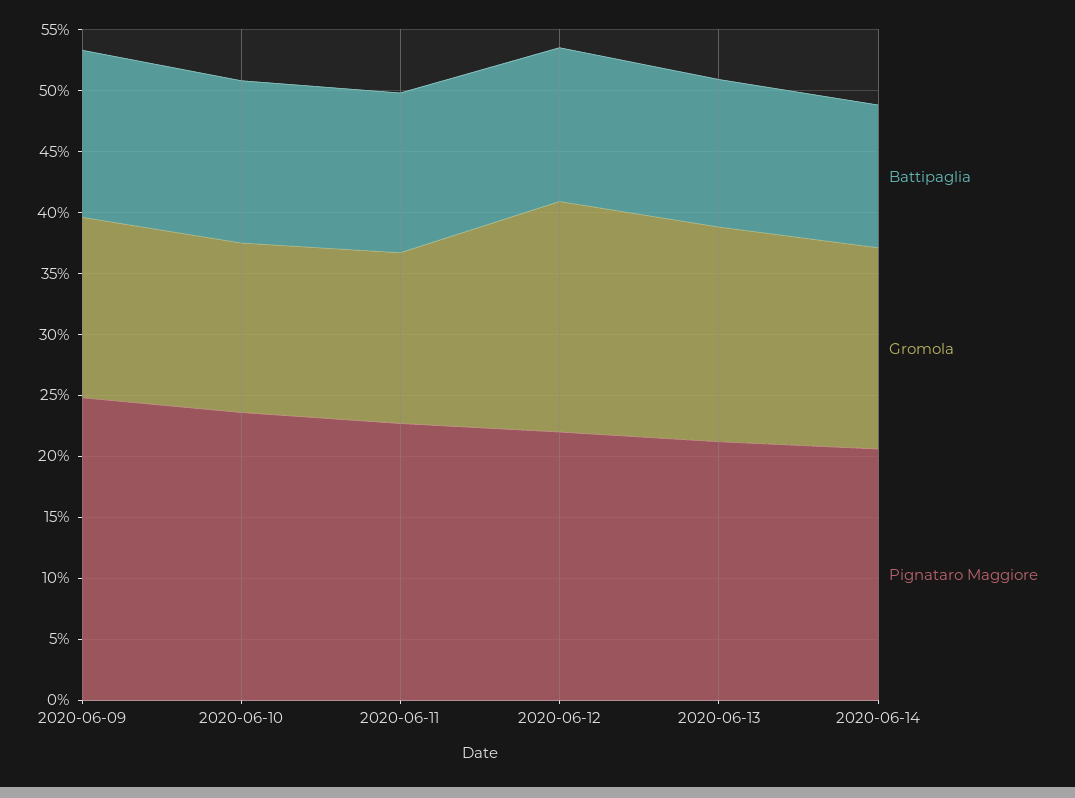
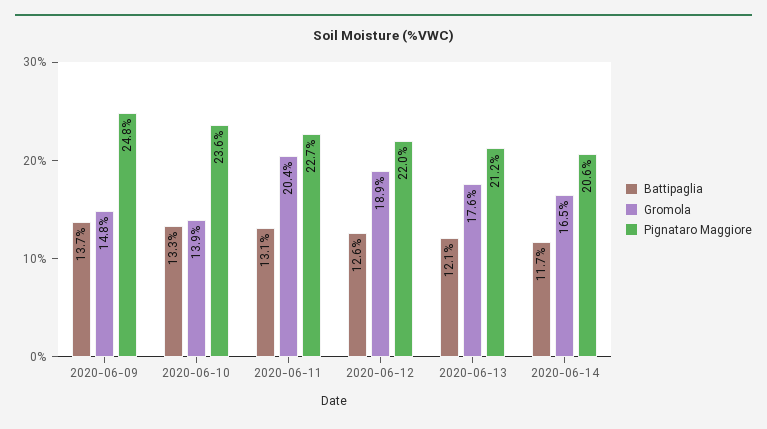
Gromola, 2020-06-11: 14 -> 20.4

